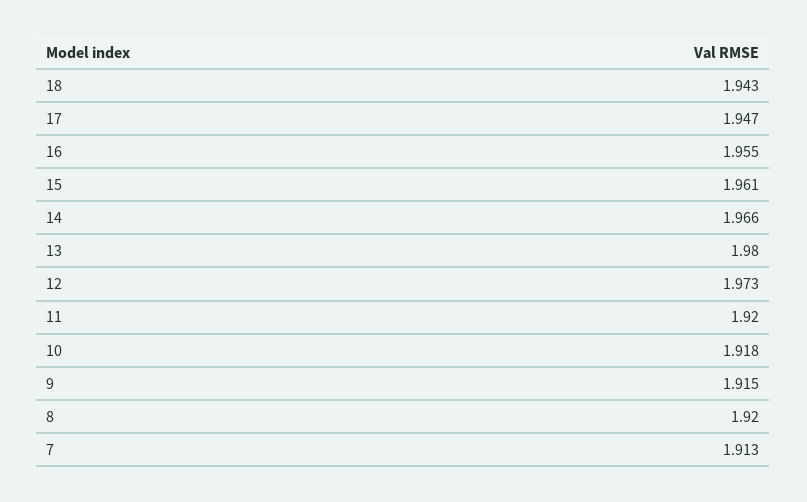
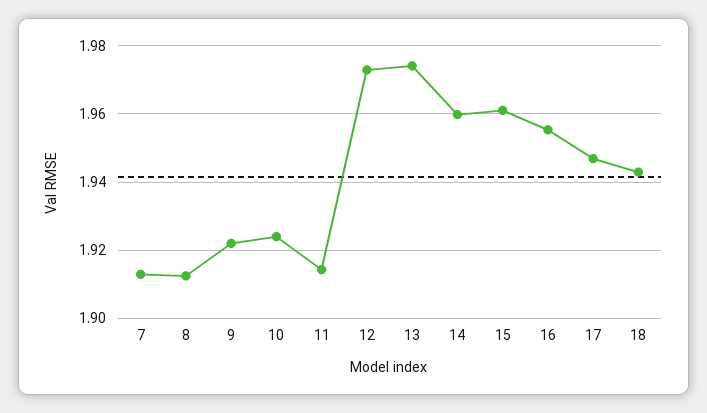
14: 1.966 -> 1.96
13: 1.98 -> 1.974
11: 1.92 -> 1.914
10: 1.918 -> 1.924
9: 1.915 -> 1.922
8: 1.92 -> 1.912

